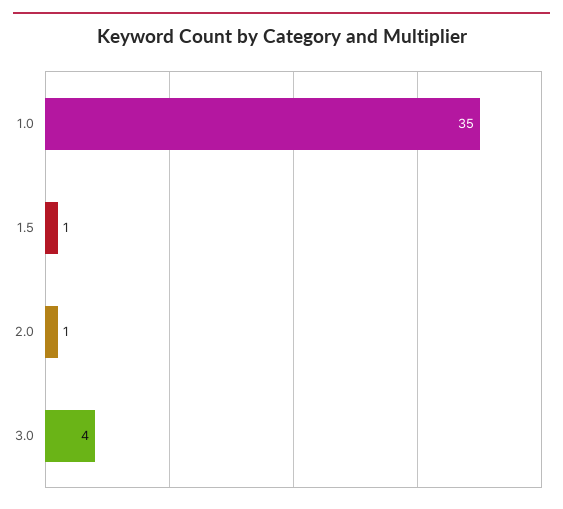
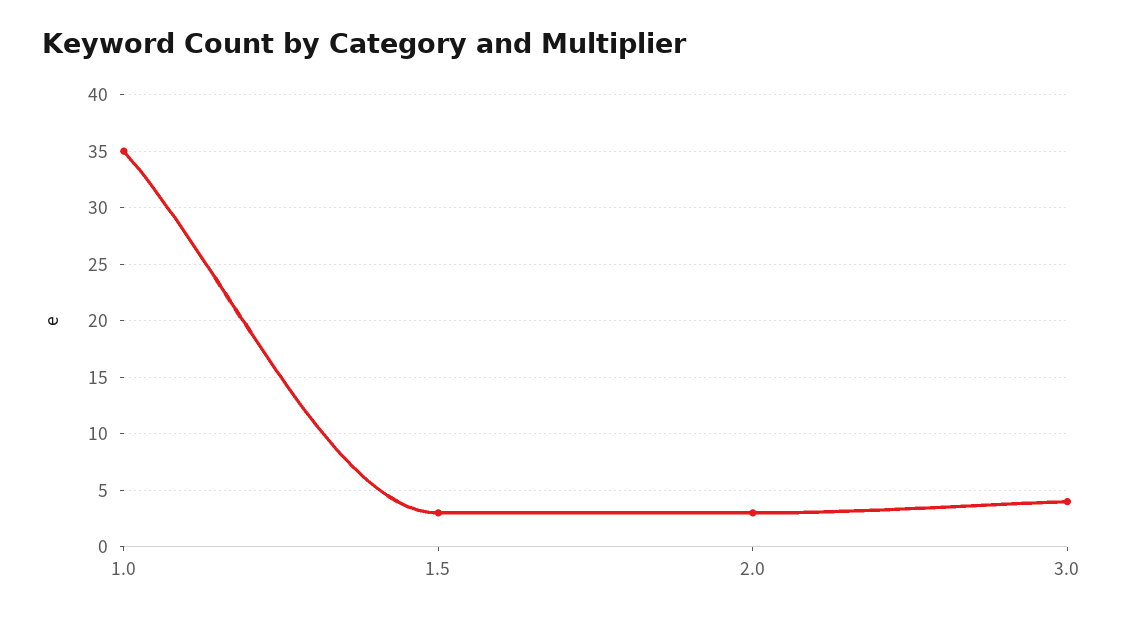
1.5: 1 -> 3
2.0: 1 -> 3

